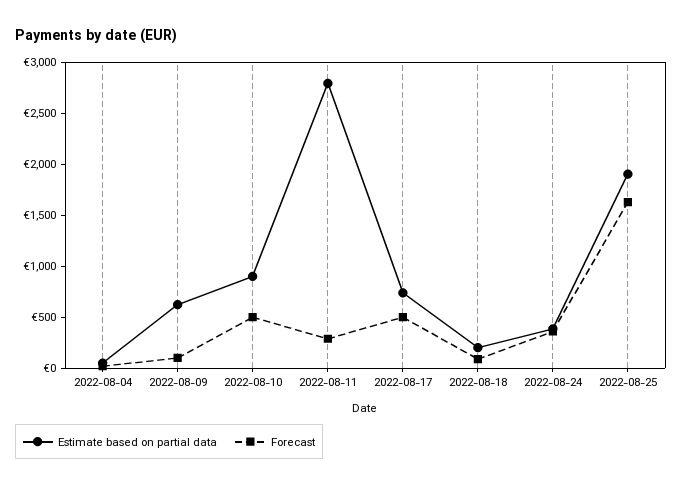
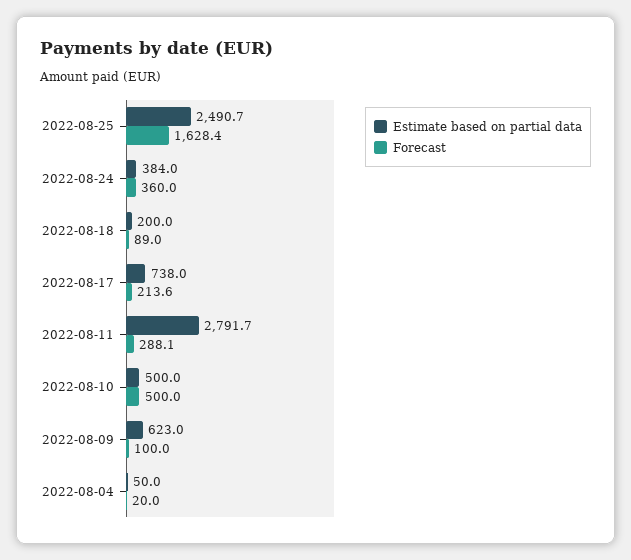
Estimate based on partial data, 2022-08-10: 900 -> 500
Forecast, 2022-08-17: 500 -> 213.6
Estimate based on partial data, 2022-08-25: 1900 -> 2490.7

